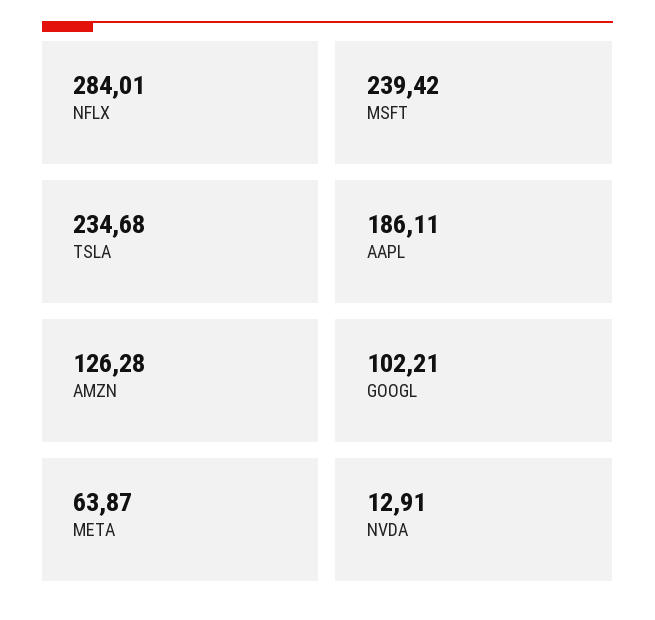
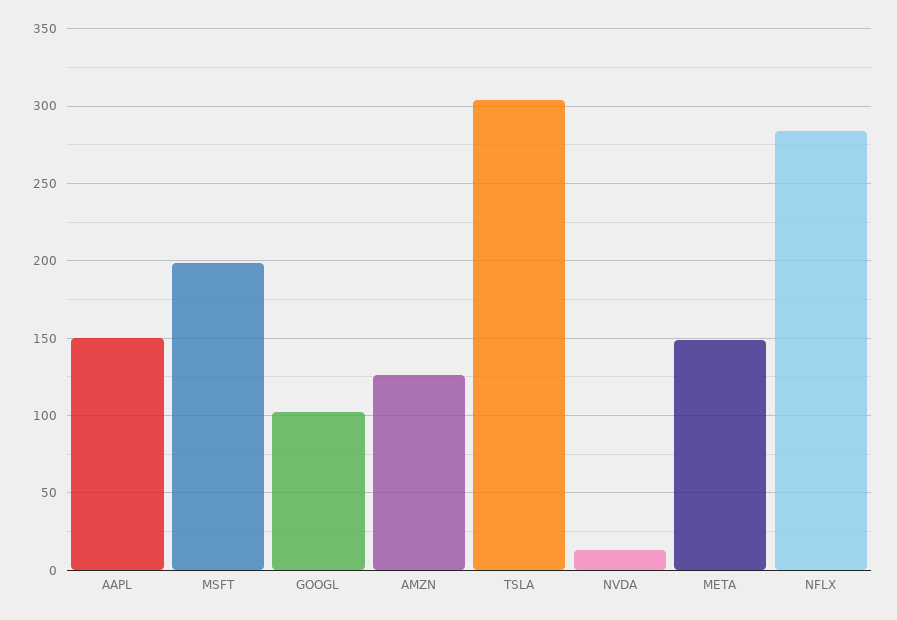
MSFT: 239.42 -> 200
TSLA: 234.68 -> 305
AAPL: 186.11 -> 150
META: 63.87 -> 150

